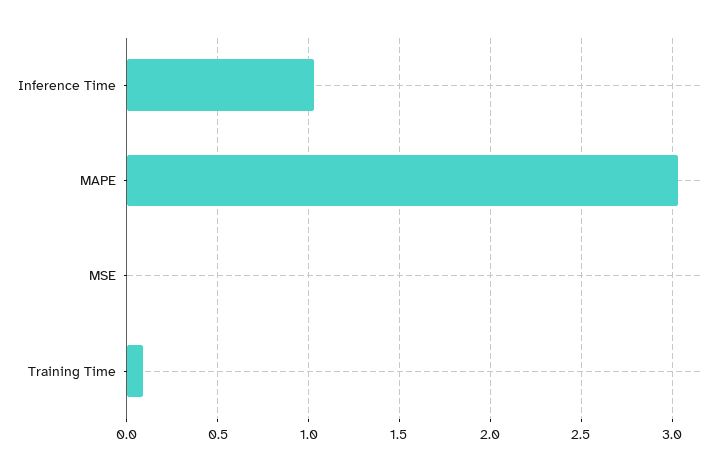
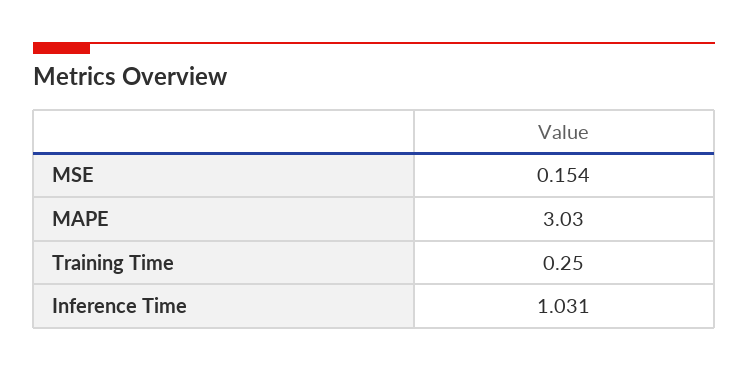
MSE: 0 -> 0.154
Training Time: 0.1 -> 0.25

